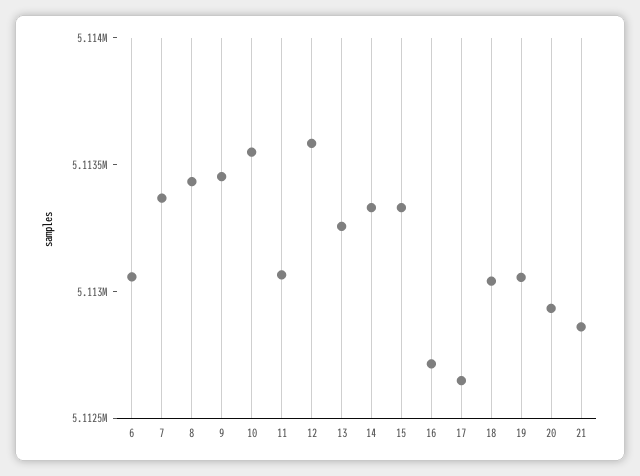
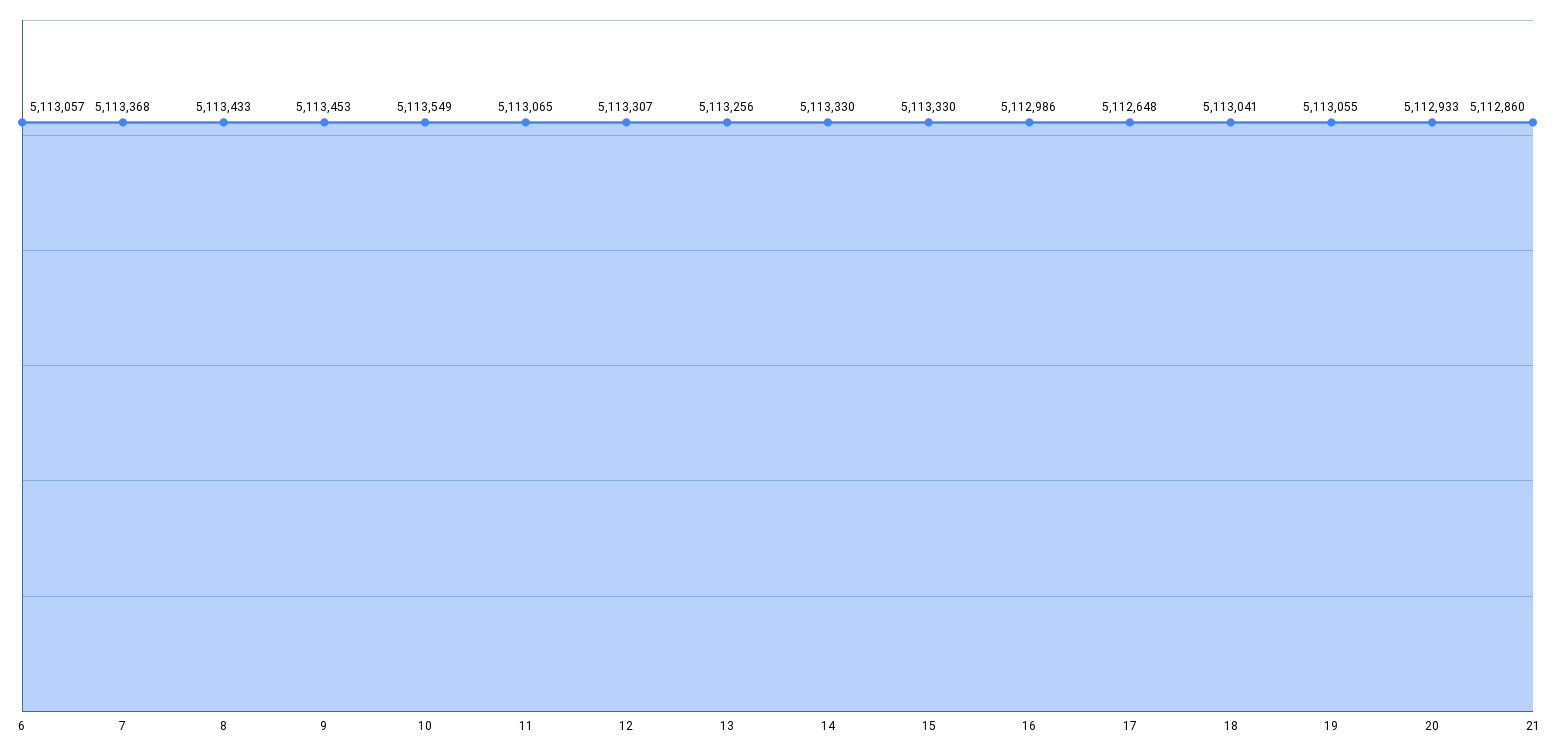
12: 5113600 -> 5113307
16: 5112700 -> 5112986

